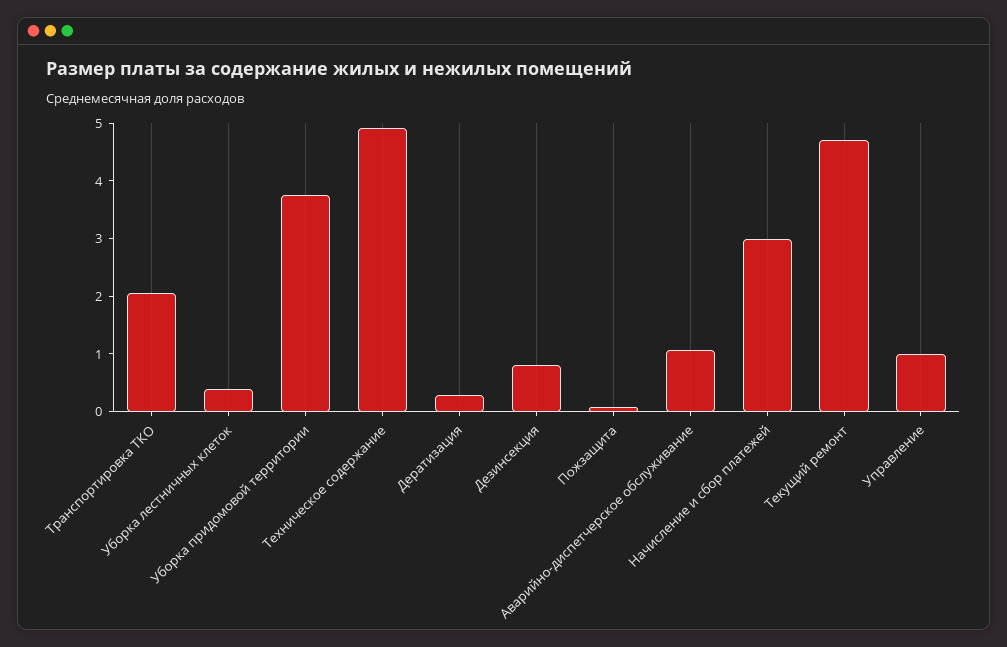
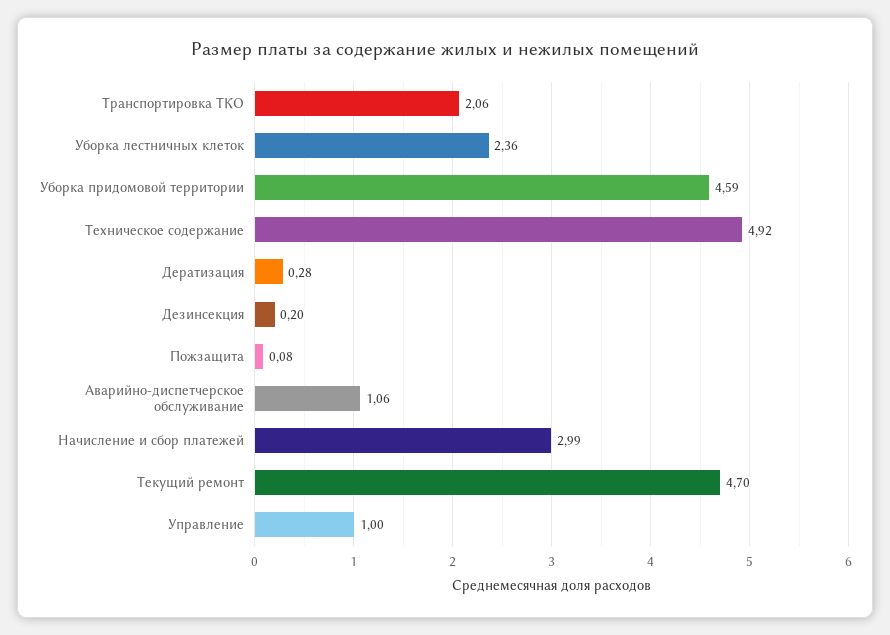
Уборка лестничных клеток: 0.4 -> 2.36
Уборка придомовой территории: 3.8 -> 4.59
Дезинсекция: 0.8 -> 0.2

